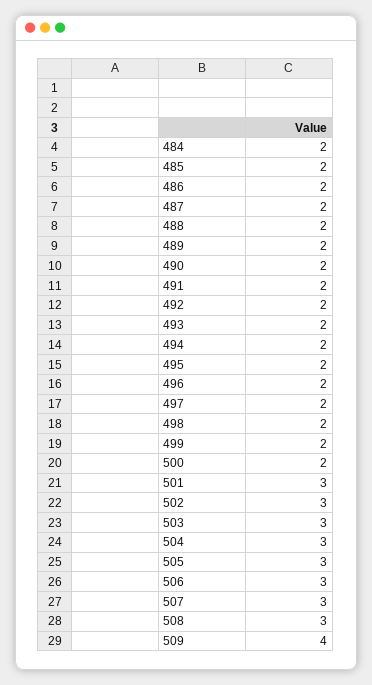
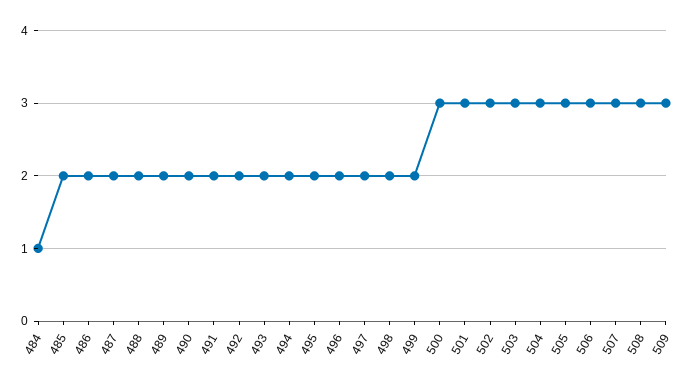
484: 2 -> 1
500: 2 -> 3
509: 4 -> 3

